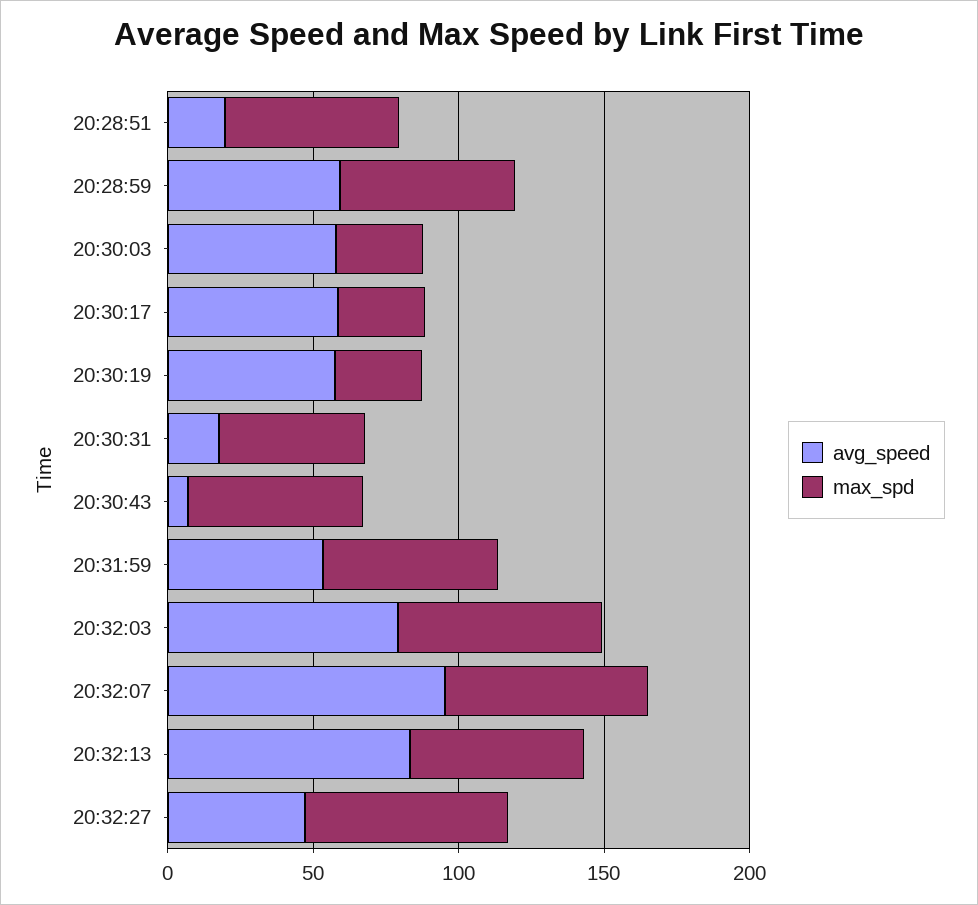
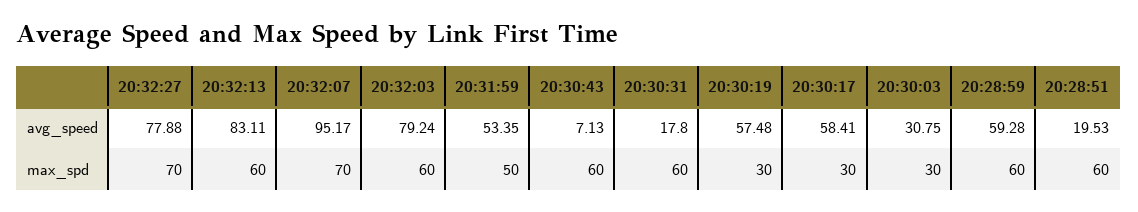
avg_speed, 20:30:03: 60 -> 30.75
max_spd, 20:30:31: 50 -> 60
max_spd, 20:31:59: 60 -> 50
max_spd, 20:32:03: 70 -> 60
avg_speed, 20:32:27: 50 -> 77.88

